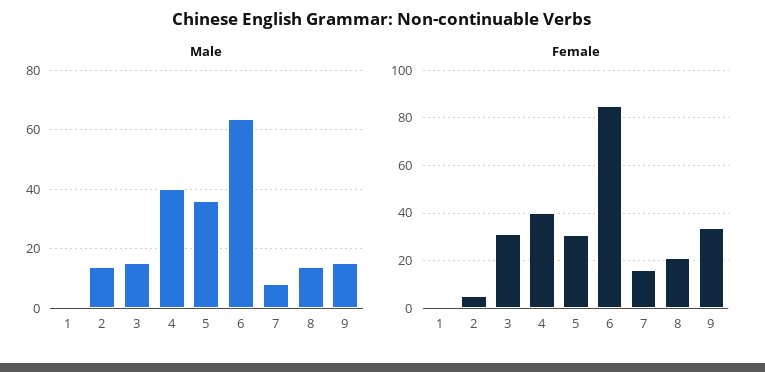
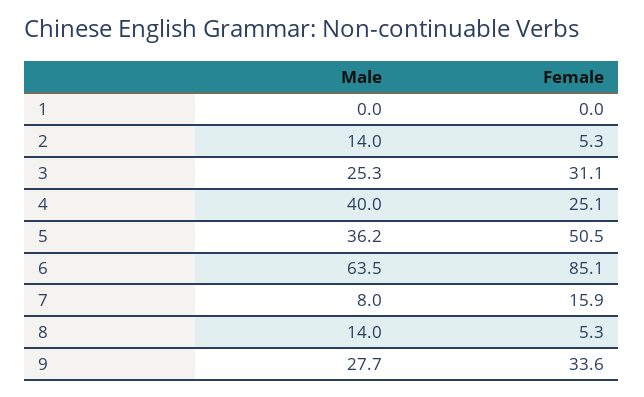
Male, 3: 15 -> 25.3
Male, 9: 15 -> 27.7
Female, 4: 40 -> 25.1
Female, 5: 30 -> 50.5
Female, 8: 20 -> 5.3

